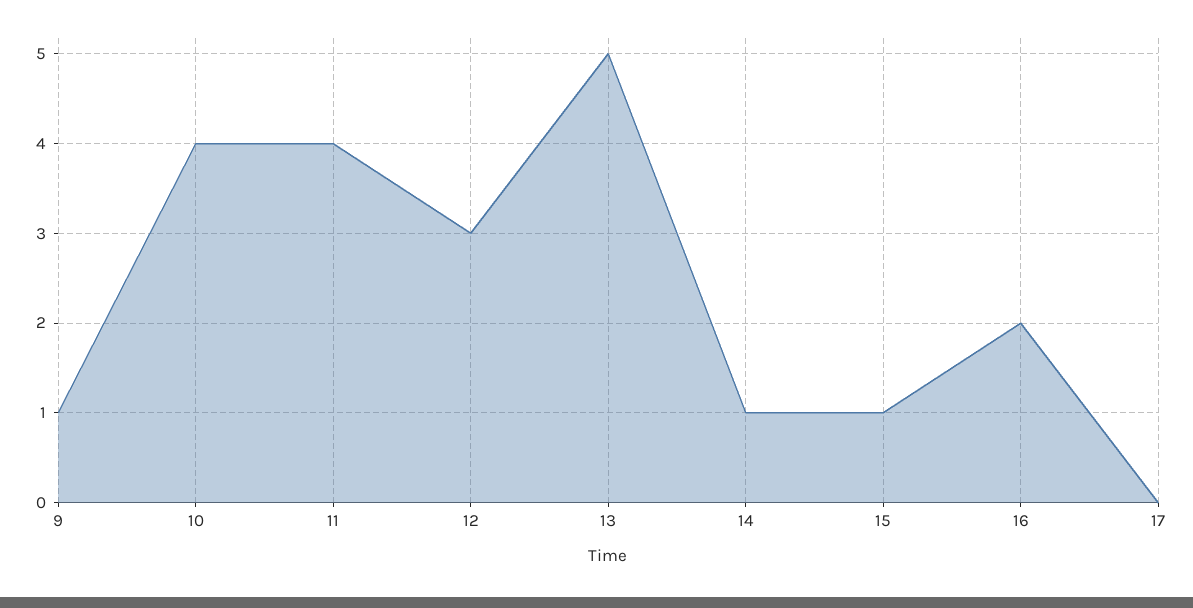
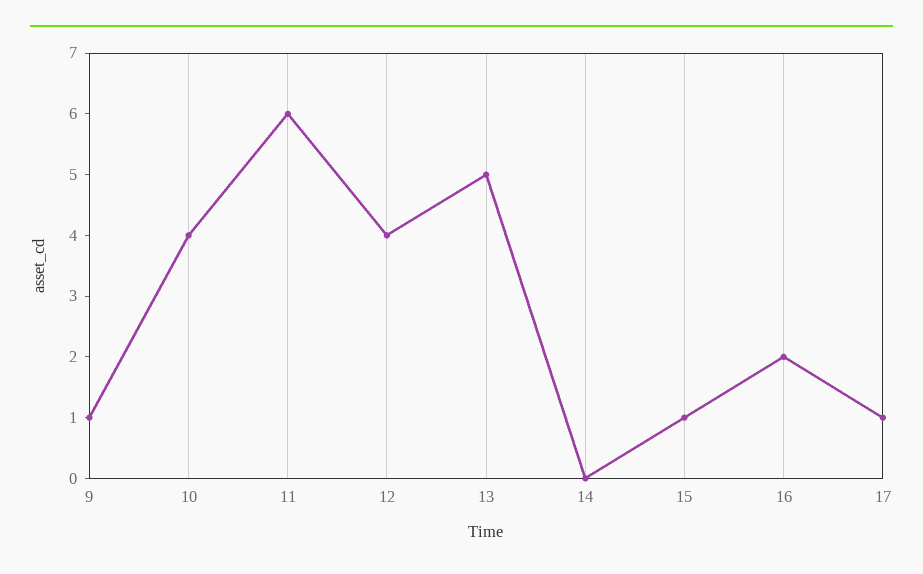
11: 4 -> 6
12: 3 -> 4
14: 1 -> 0
17: 0 -> 1

